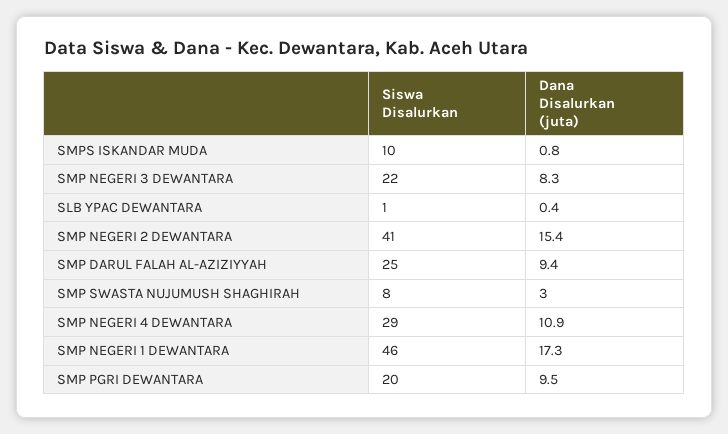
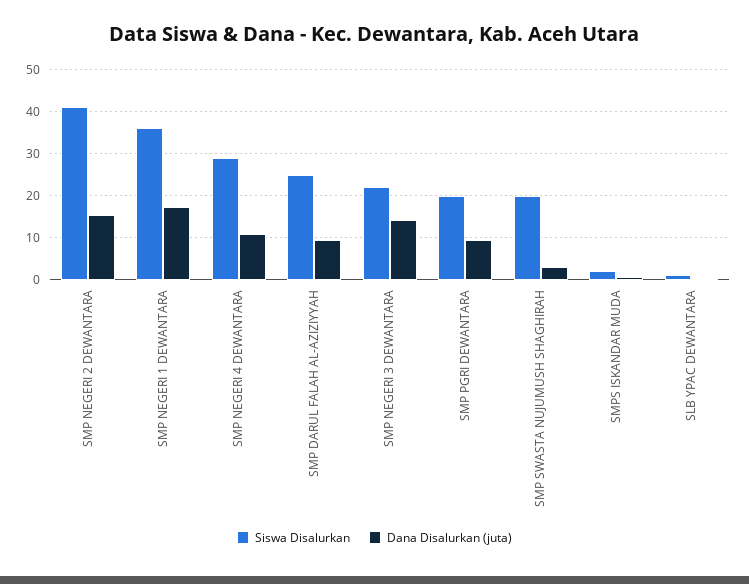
Siswa Disalurkan, SMPS ISKANDAR MUDA: 10 -> 2
Dana Disalurkan (juta), SMP NEGERI 3 DEWANTARA: 8.3 -> 14
Siswa Disalurkan, SMP SWASTA NUJUMUSH SHAGHIRAH: 8 -> 20
Siswa Disalurkan, SMP NEGERI 1 DEWANTARA: 46 -> 36

